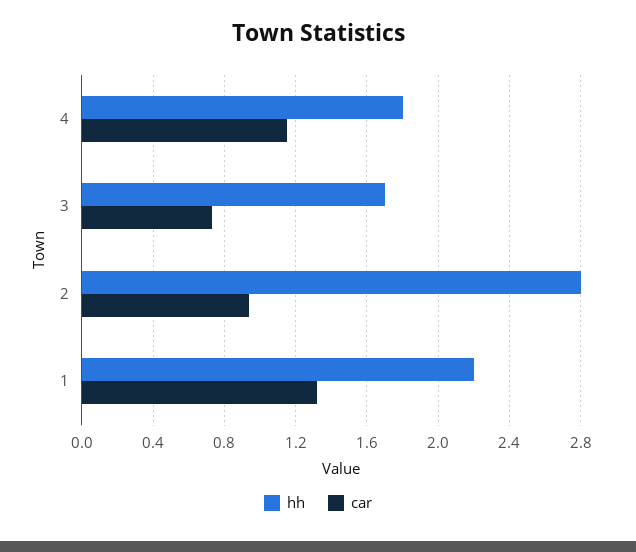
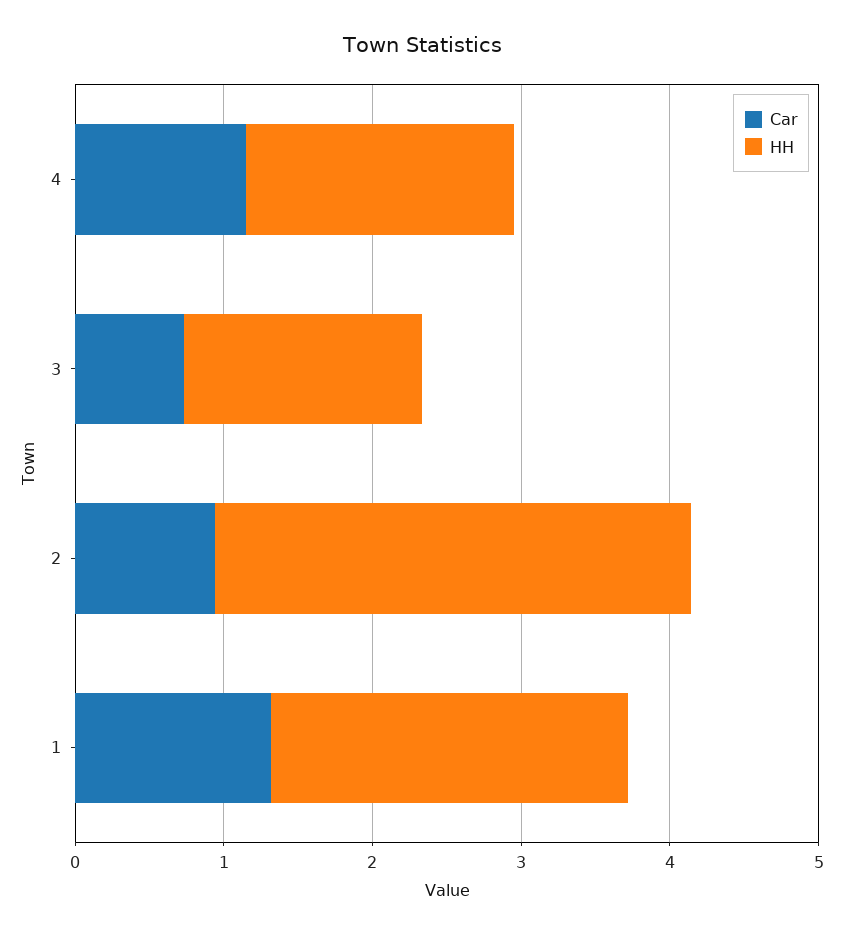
hh, 3: 1.7 -> 1.6
hh, 2: 2.8 -> 3.2
hh, 1: 2.2 -> 2.4

